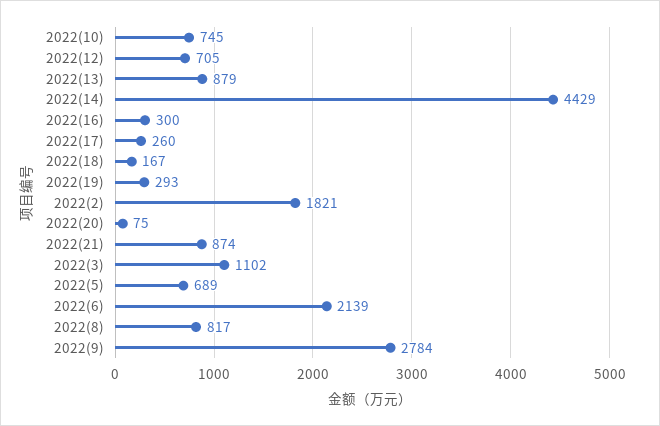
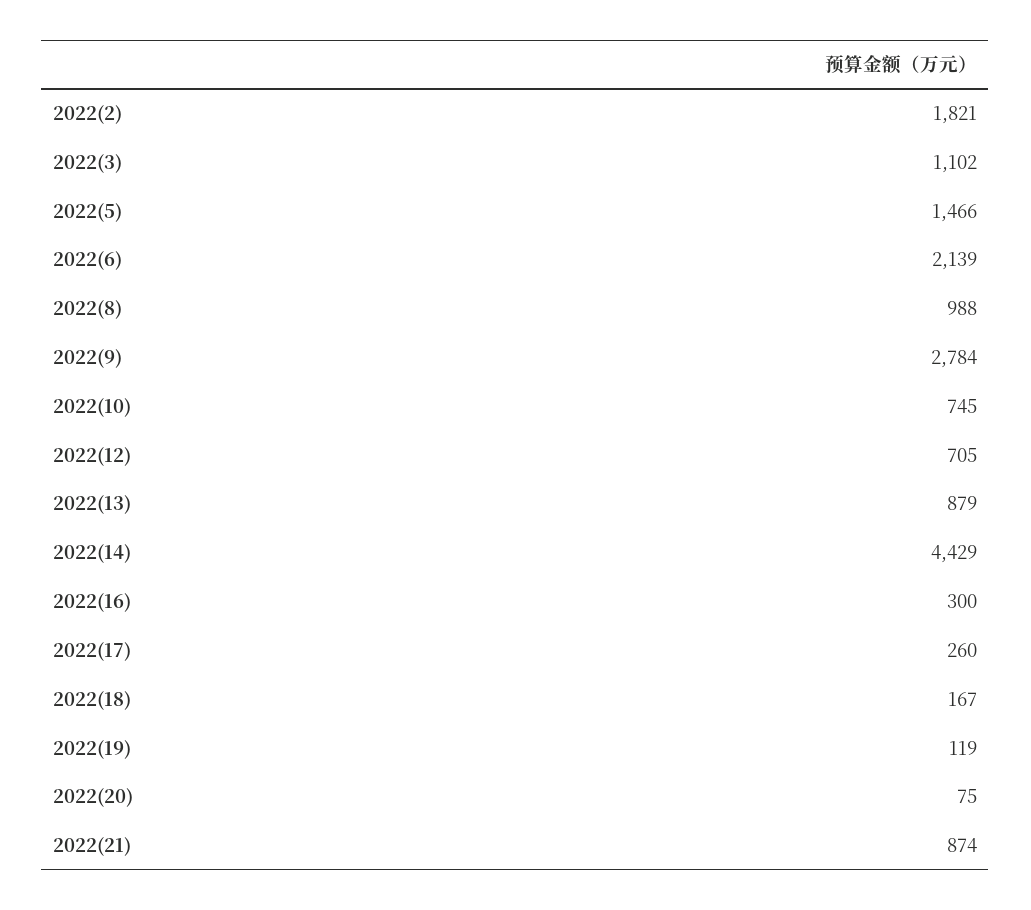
2022(19): 293 -> 119
2022(5): 689 -> 1466
2022(8): 817 -> 988

